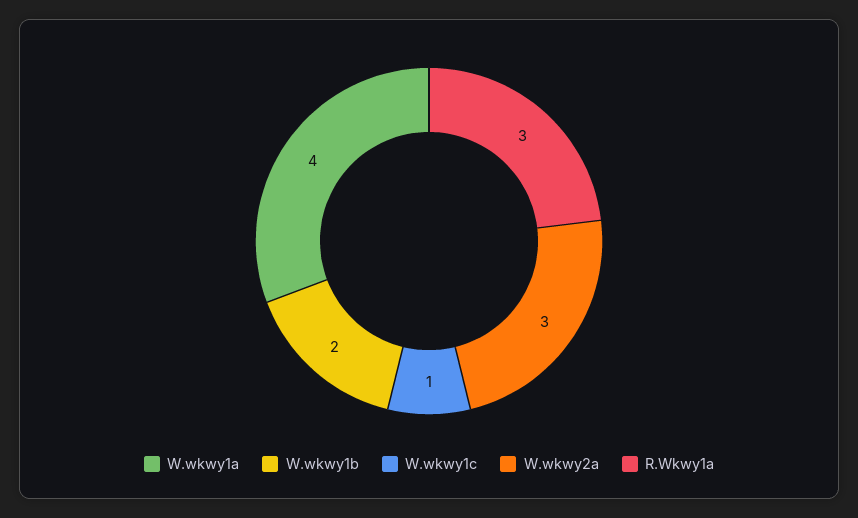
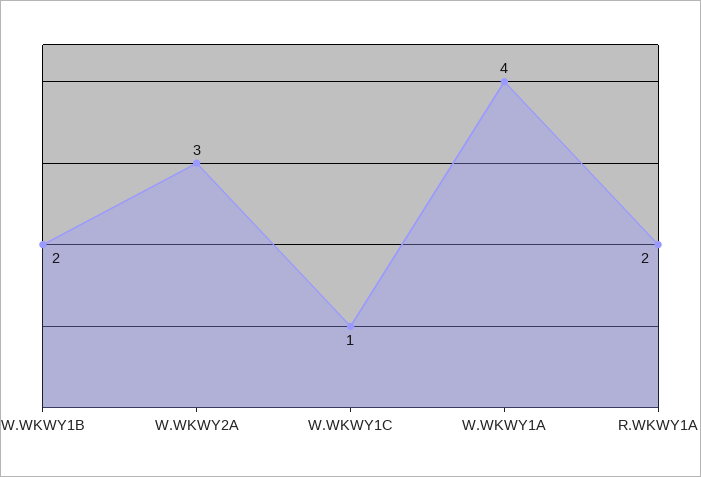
R.Wkwy1a: 3 -> 2

